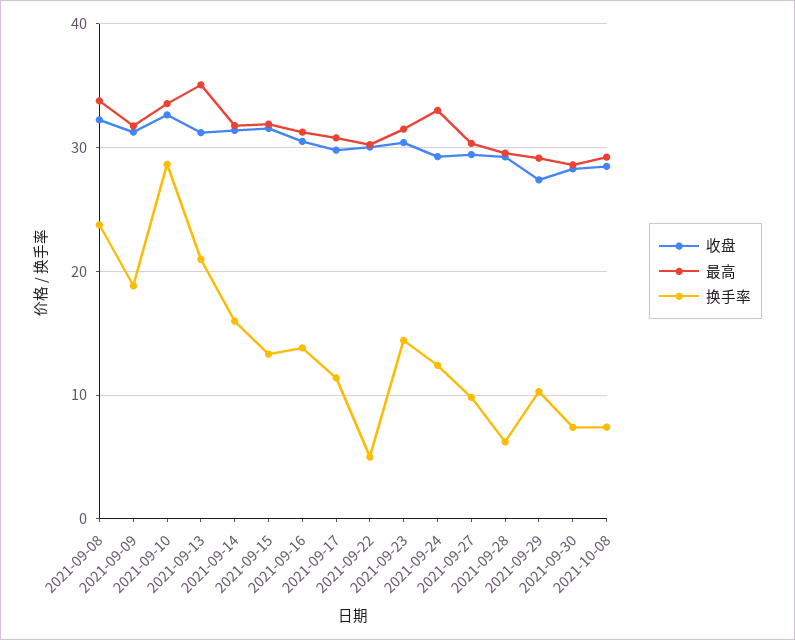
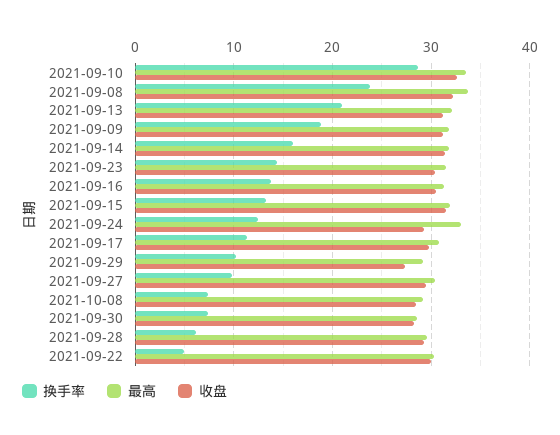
最高, 2021-09-13: 35 -> 32

